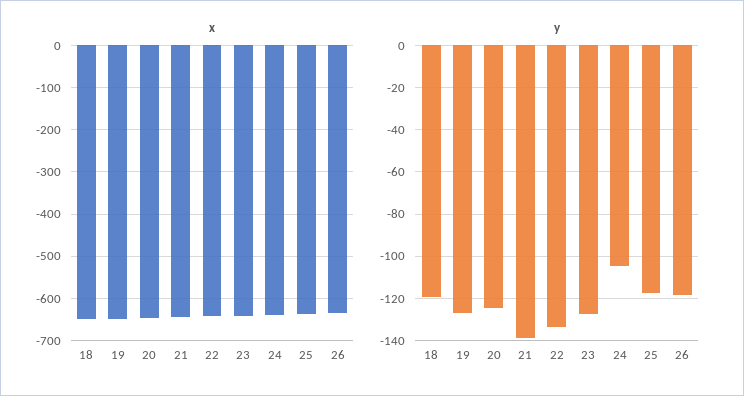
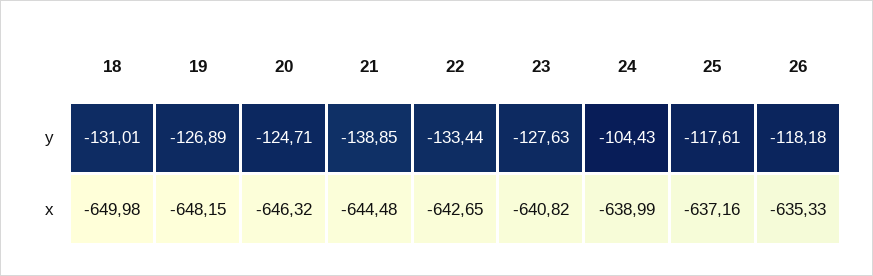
y, 18: -120 -> -131.01

